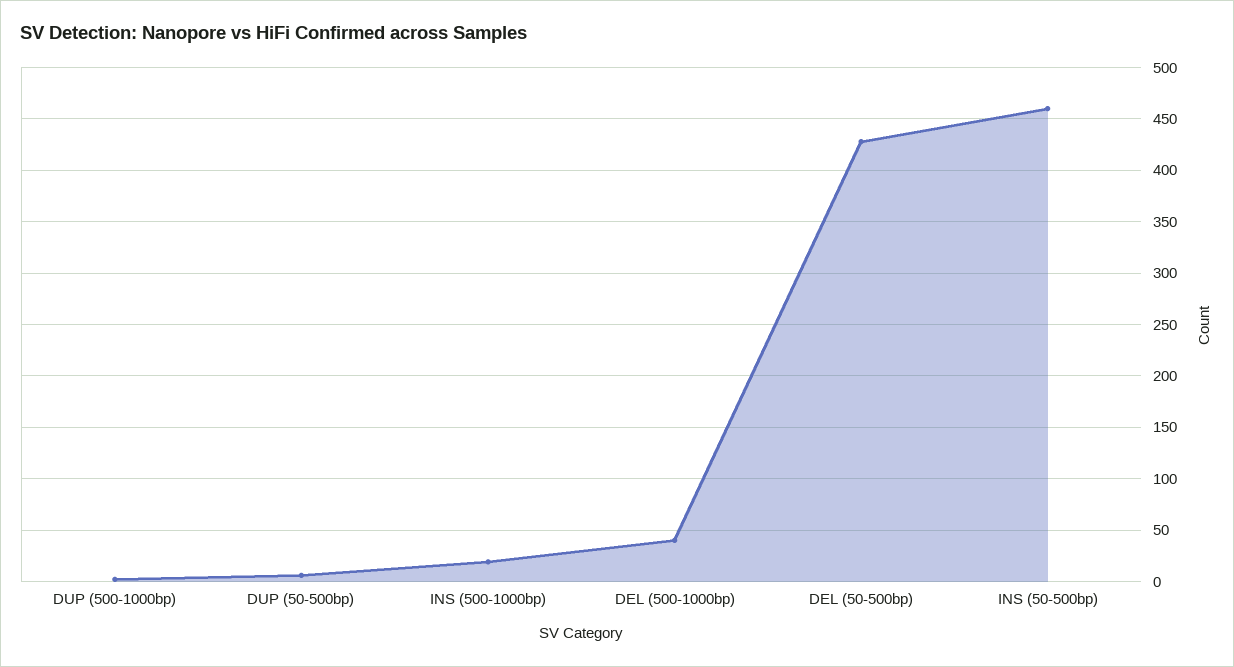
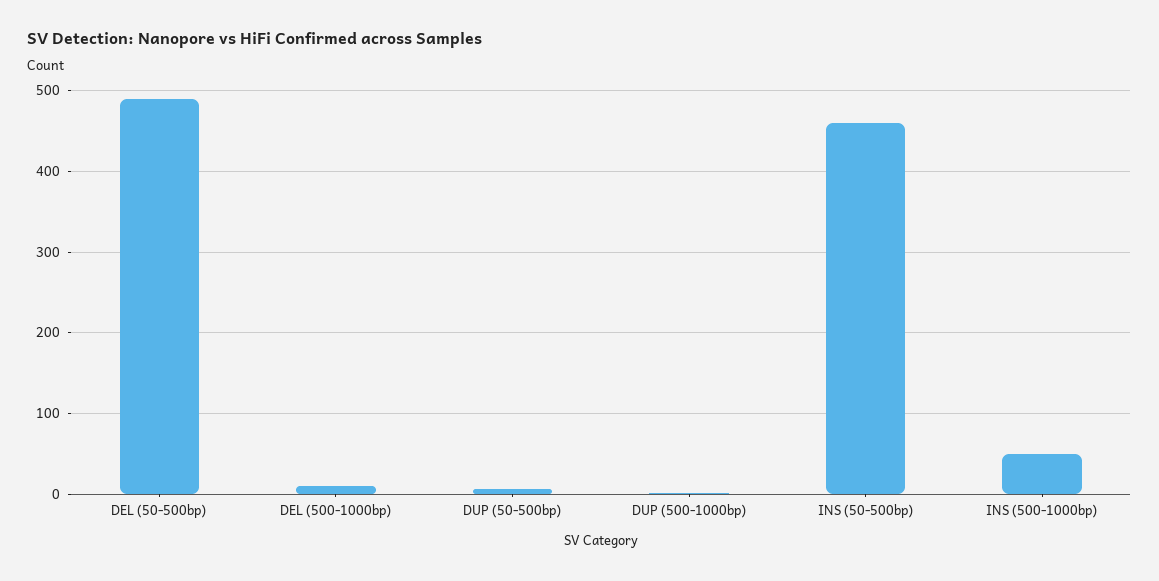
INS (500-1000bp): 20 -> 50
DEL (500-1000bp): 40 -> 10
DEL (50-500bp): 430 -> 490

